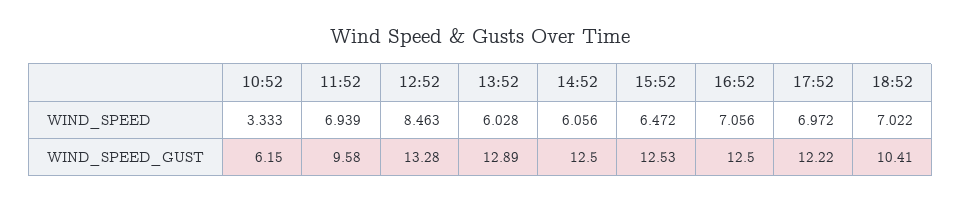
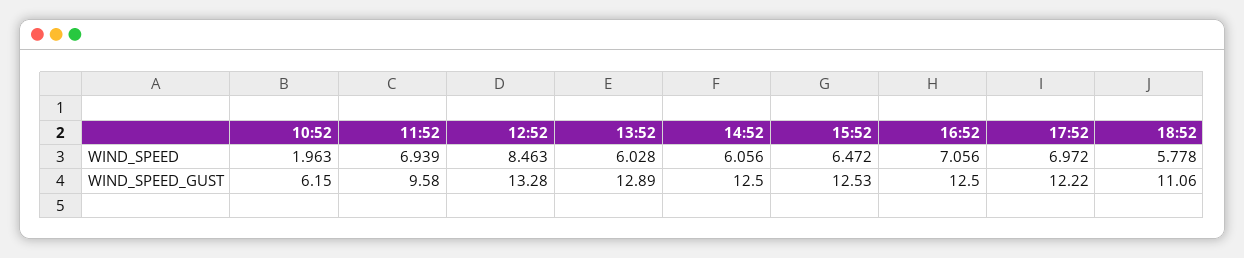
10:52, WIND_SPEED: 3.333 -> 1.963
18:52, WIND_SPEED: 7.022 -> 5.778
18:52, WIND_SPEED_GUST: 10.41 -> 11.06

